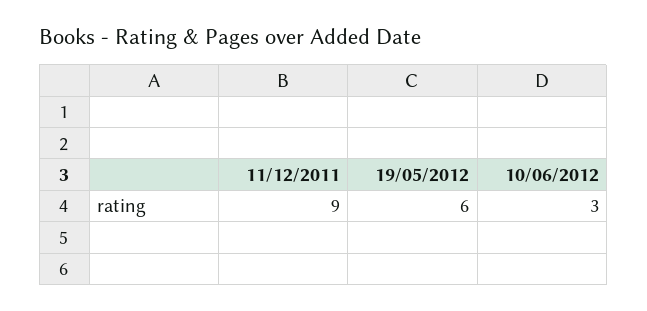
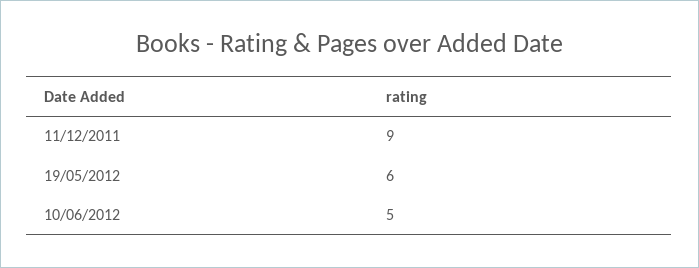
10/06/2012: 3 -> 5

